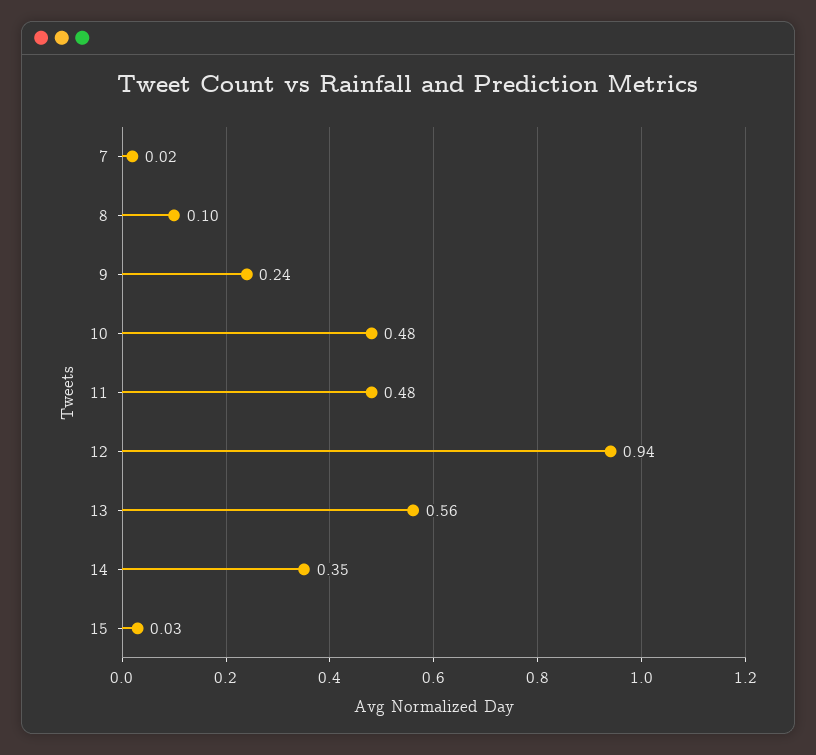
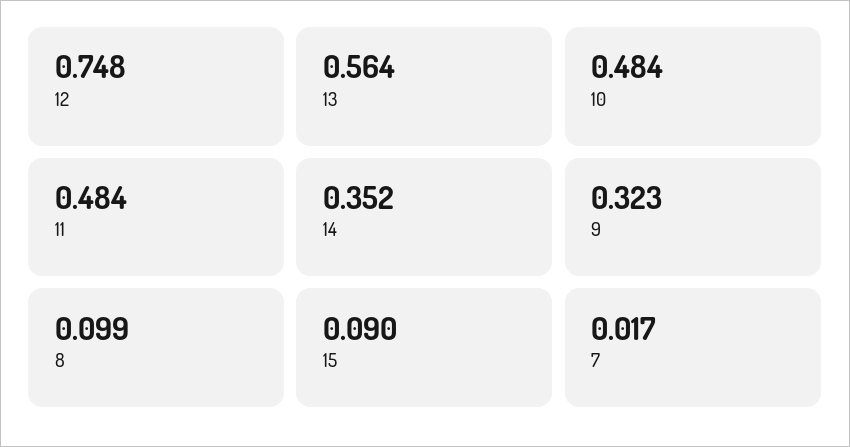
9: 0.24 -> 0.323
12: 0.94 -> 0.748
15: 0.03 -> 0.09

